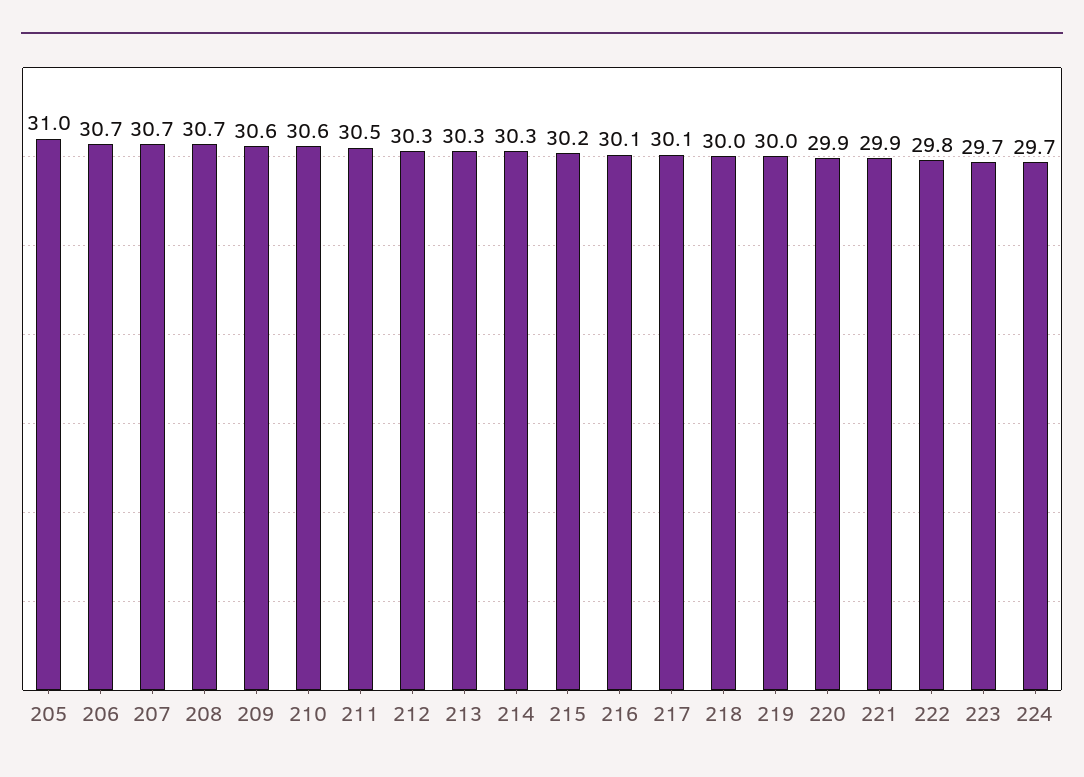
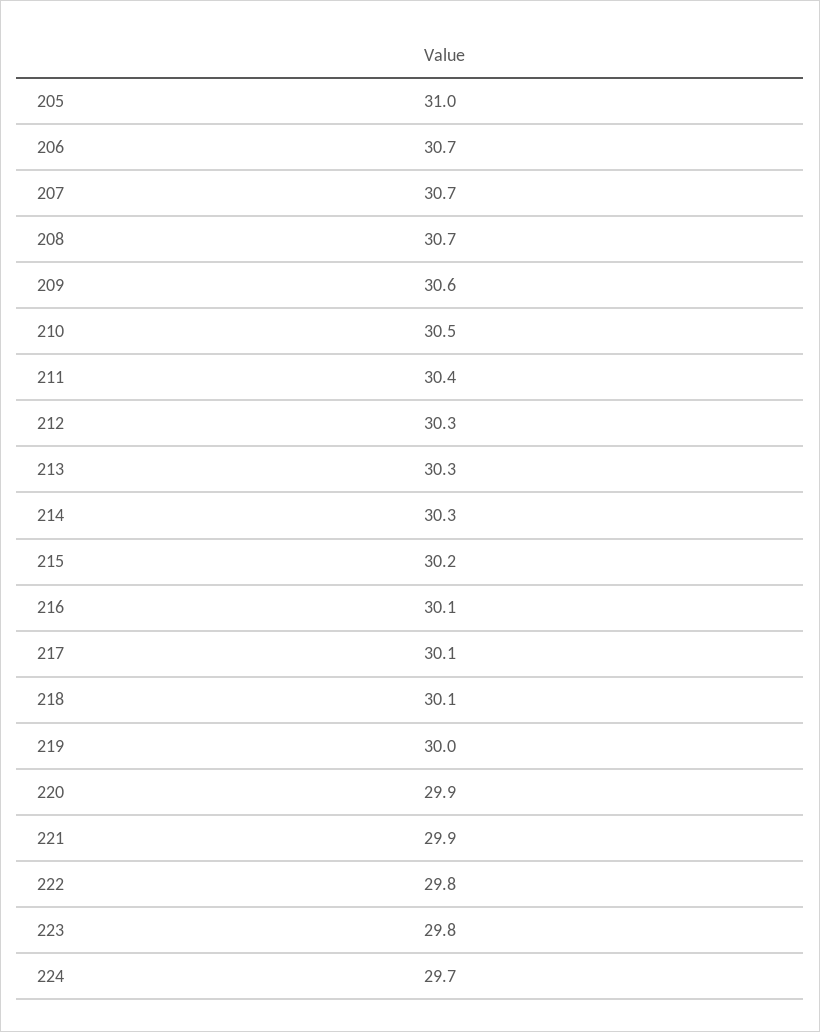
210: 30.6 -> 30.5
211: 30.5 -> 30.4
218: 30 -> 30.1
223: 29.7 -> 29.8

